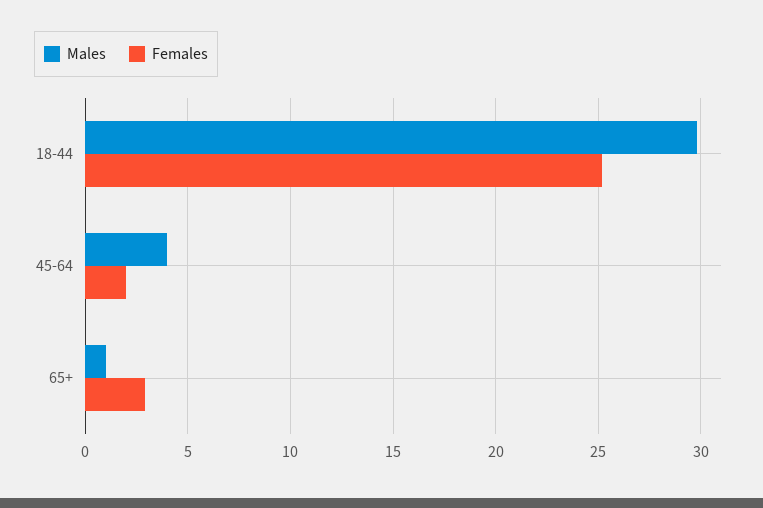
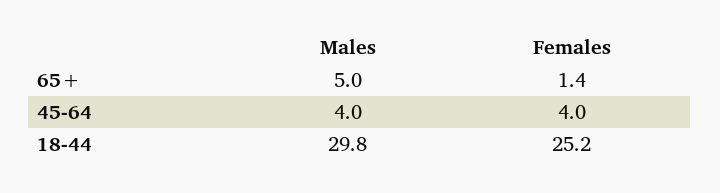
Females, 45-64: 2 -> 4
Males, 65+: 1 -> 5
Females, 65+: 3 -> 1.4

